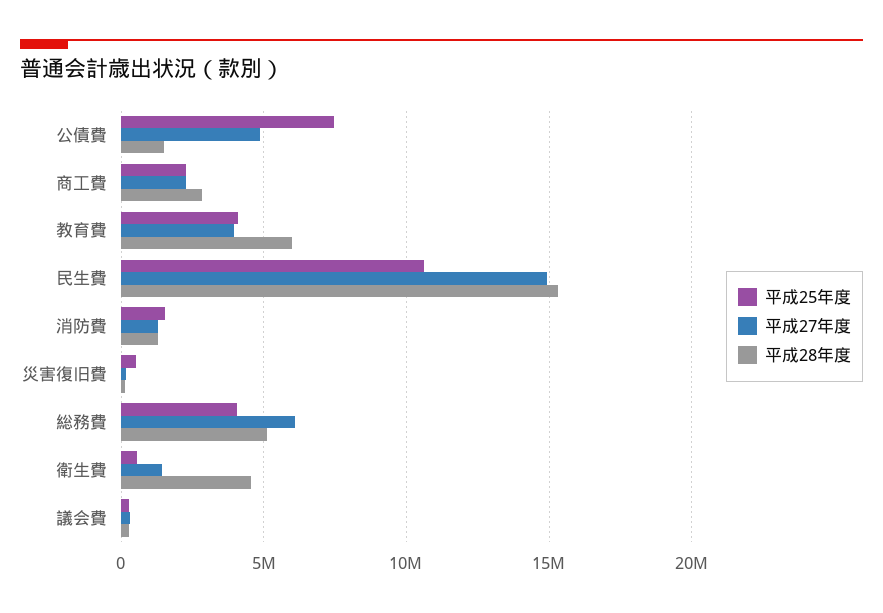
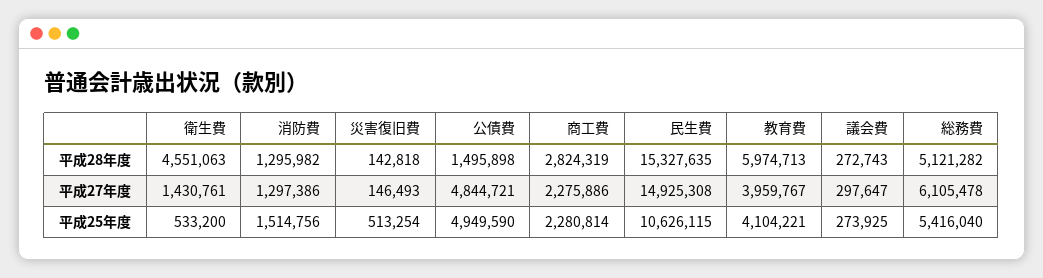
平成25年度, 公債費: 7500000 -> 4949590
平成25年度, 総務費: 4000000 -> 5416040

